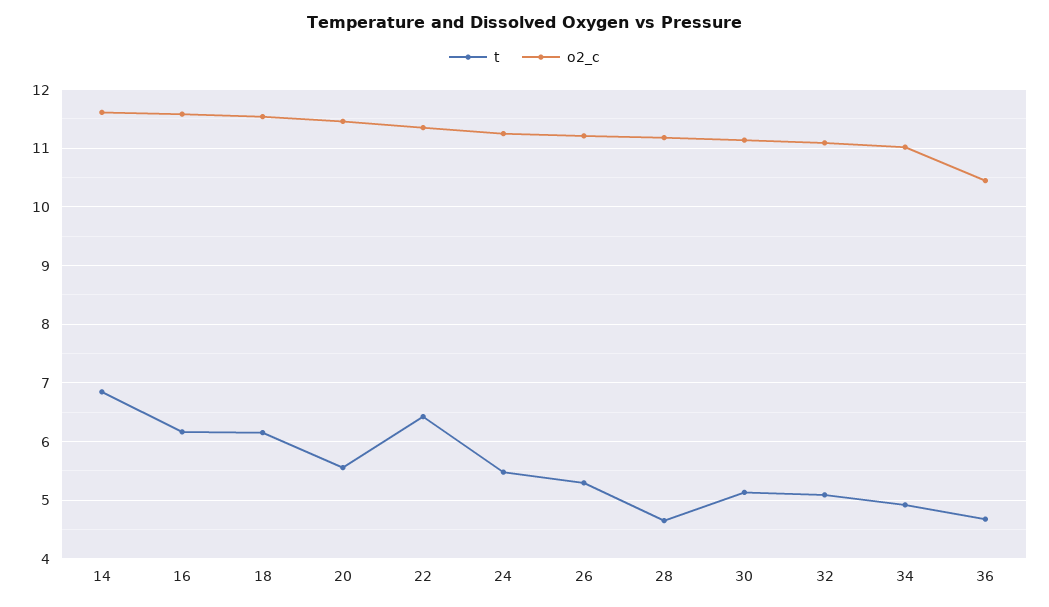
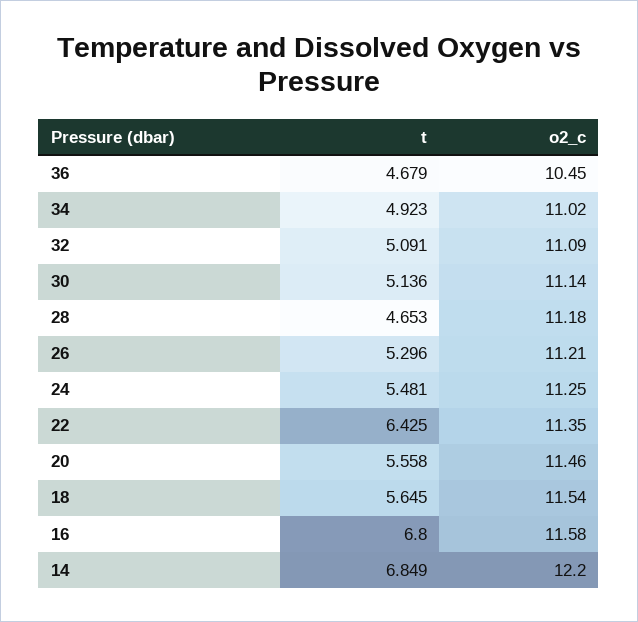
o2_c, 14: 11.6 -> 12.2
t, 16: 6.2 -> 6.8
t, 18: 6.2 -> 5.645

